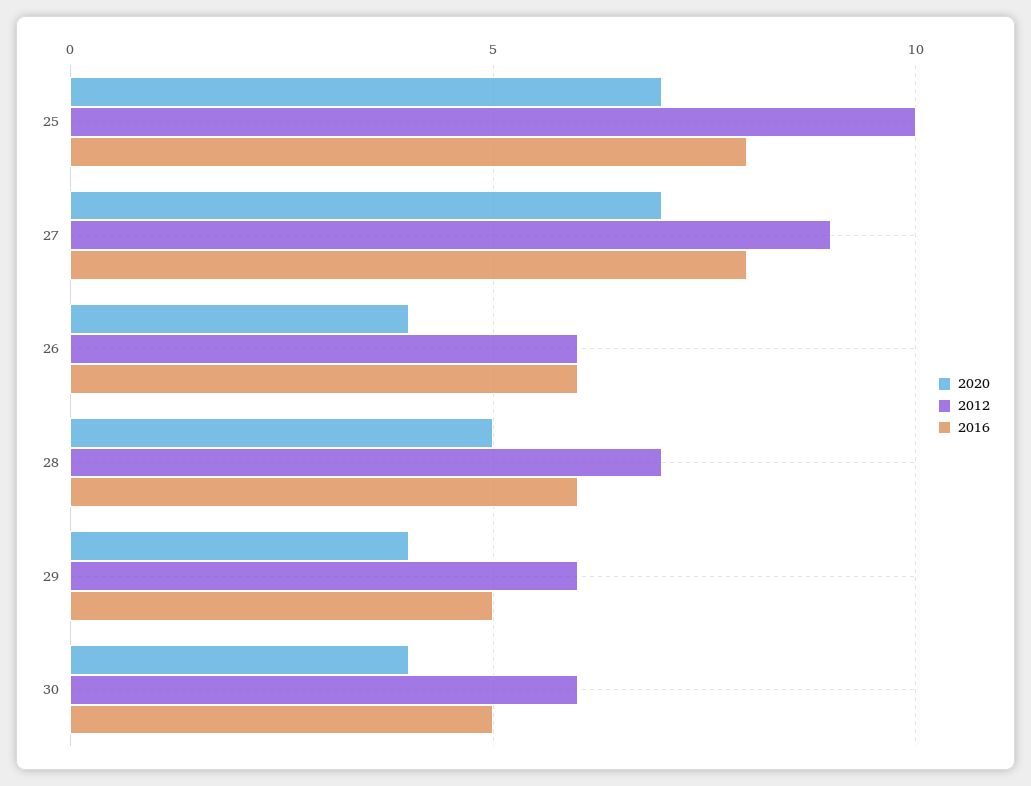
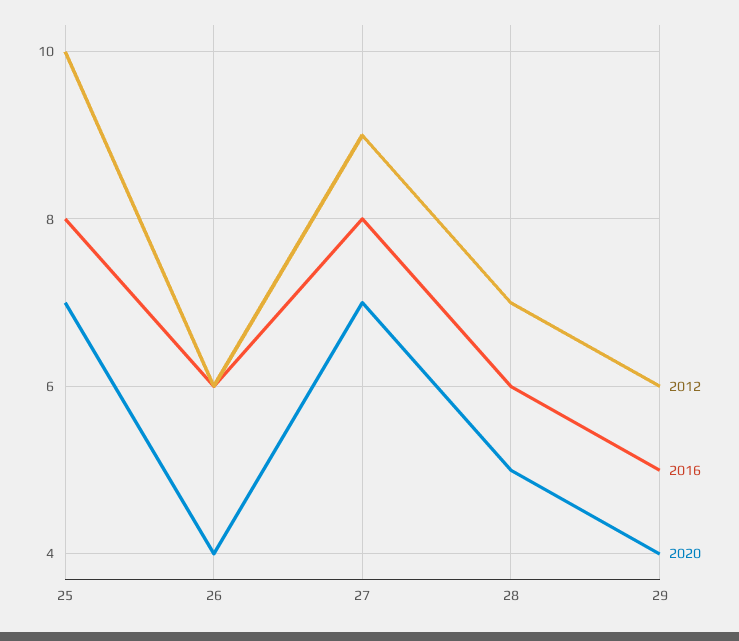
2020, 30: 4 -> none
2012, 30: 6 -> none
2016, 30: 5 -> none

